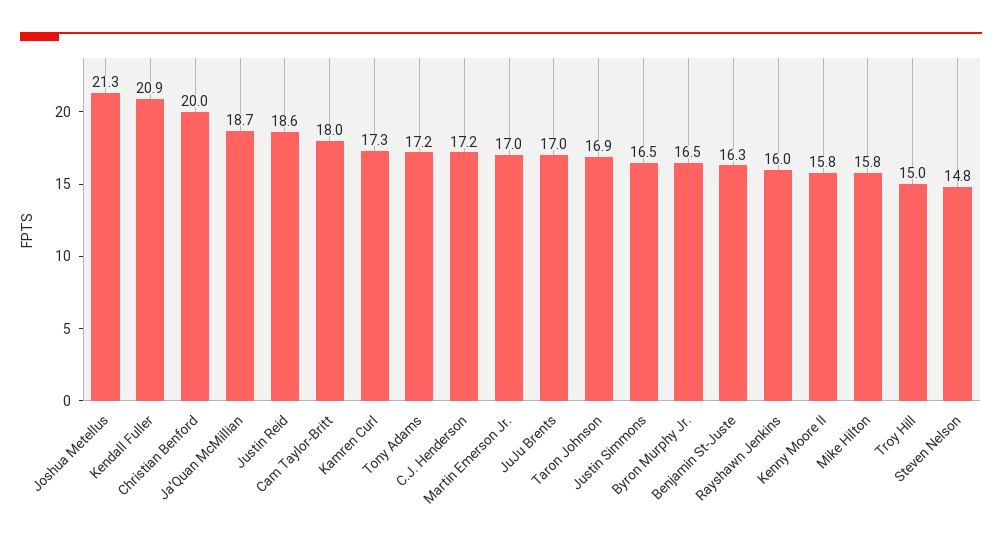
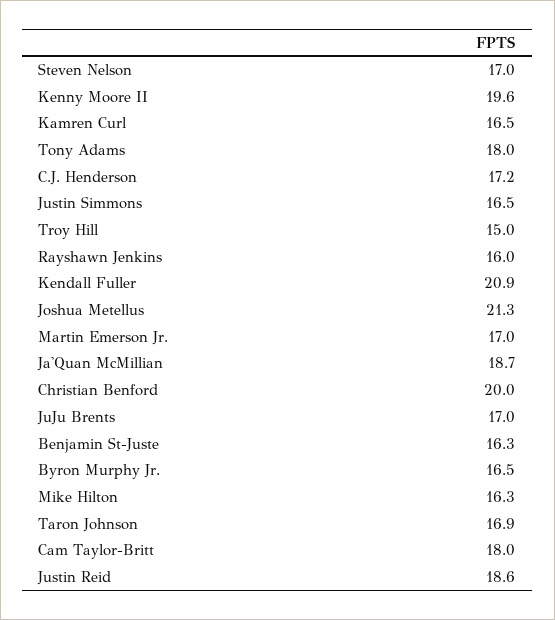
Kamren Curl: 17.3 -> 16.5
Tony Adams: 17.2 -> 18
Kenny Moore II: 15.8 -> 19.6
Mike Hilton: 15.8 -> 16.3
Steven Nelson: 14.8 -> 17

